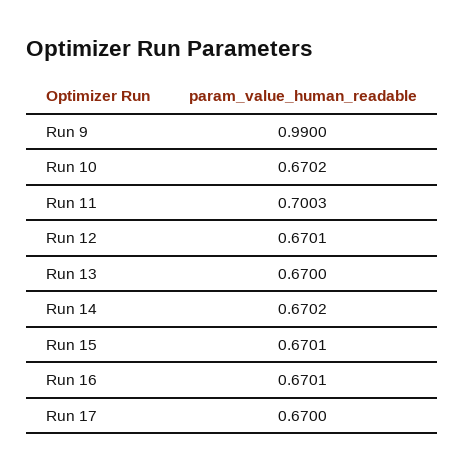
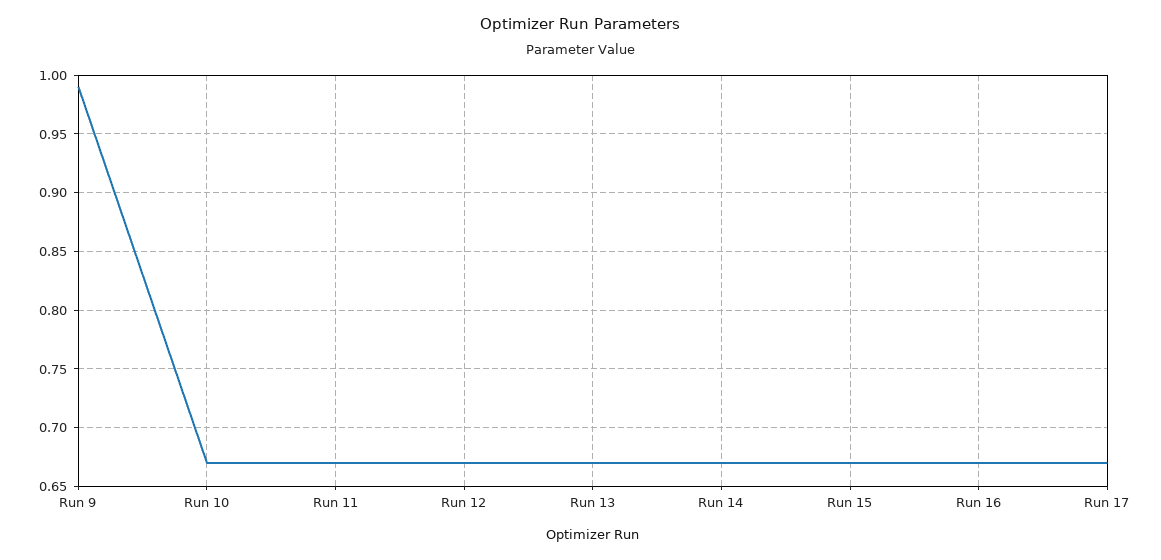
Run 11: 0.7003 -> 0.67

